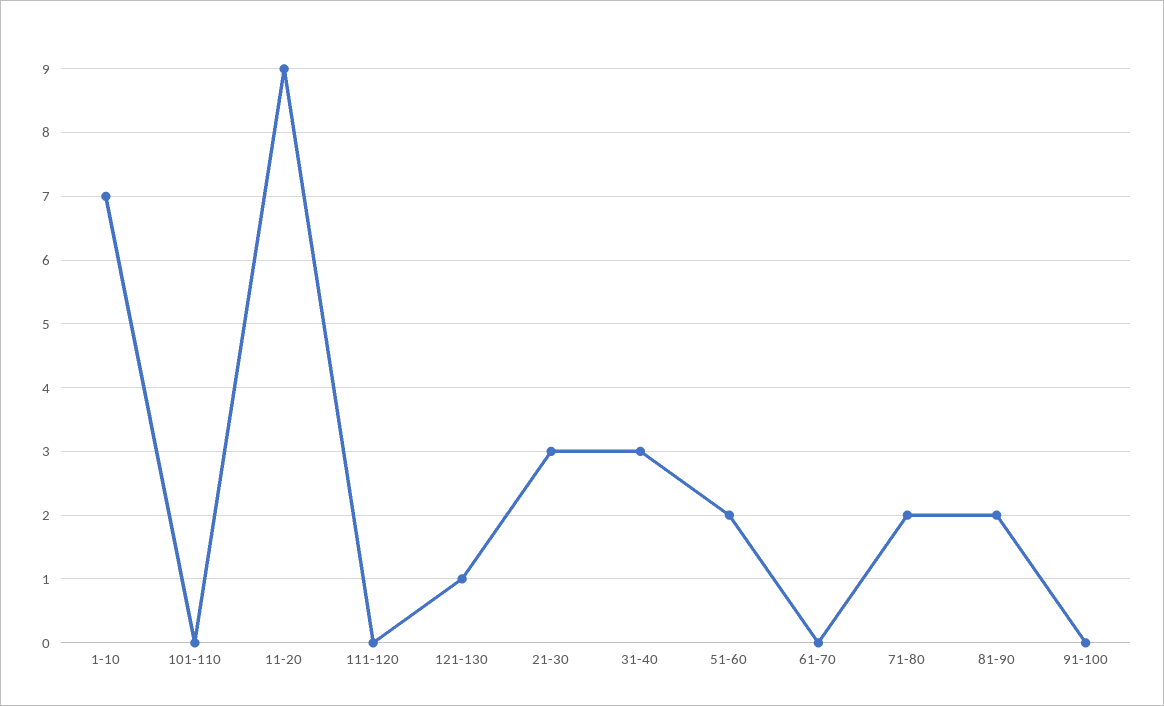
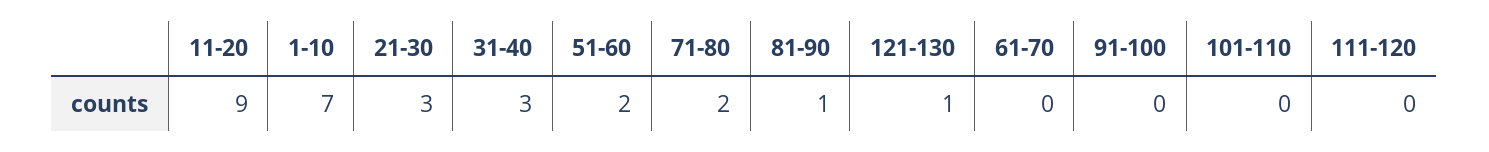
81-90: 2 -> 1

